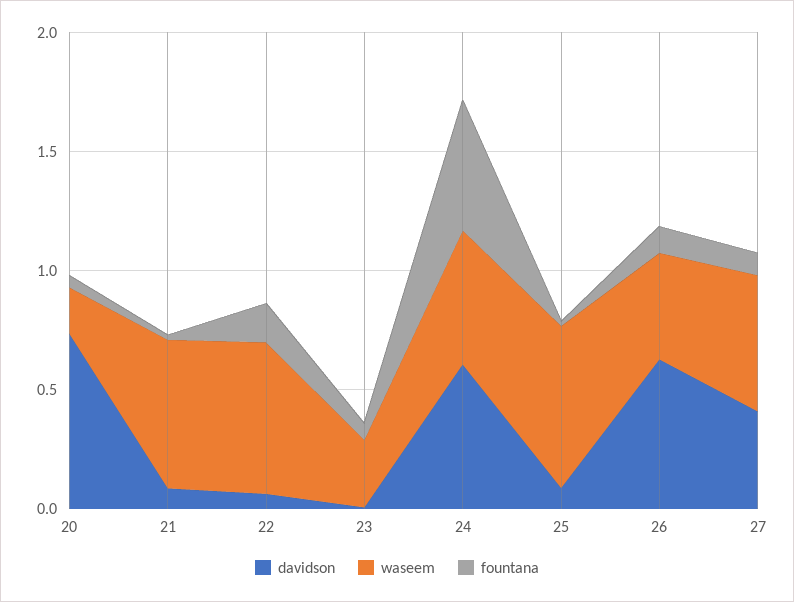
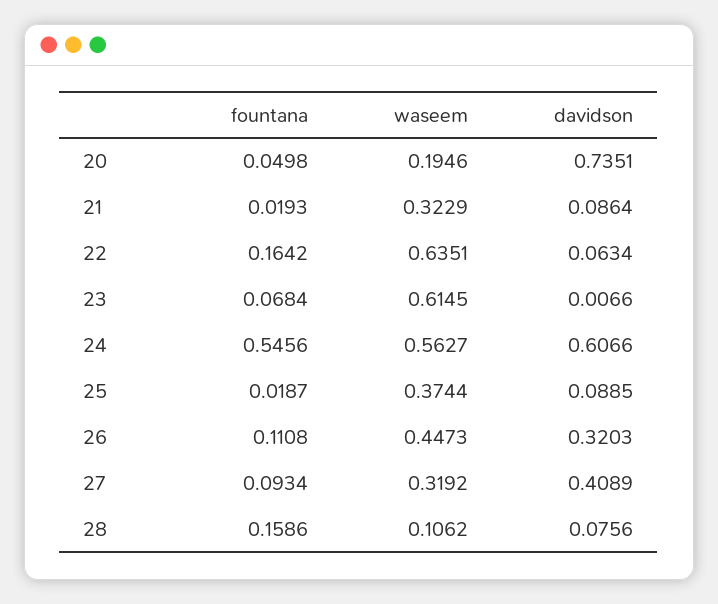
waseem, 21: 0.6 -> 0.3229
waseem, 23: 0.3 -> 0.6145
waseem, 25: 0.7 -> 0.3744
davidson, 26: 0.6 -> 0.3203
waseem, 27: 0.6 -> 0.3192
fountana, 28: none -> 0.1586
waseem, 28: none -> 0.1062
davidson, 28: none -> 0.0756

